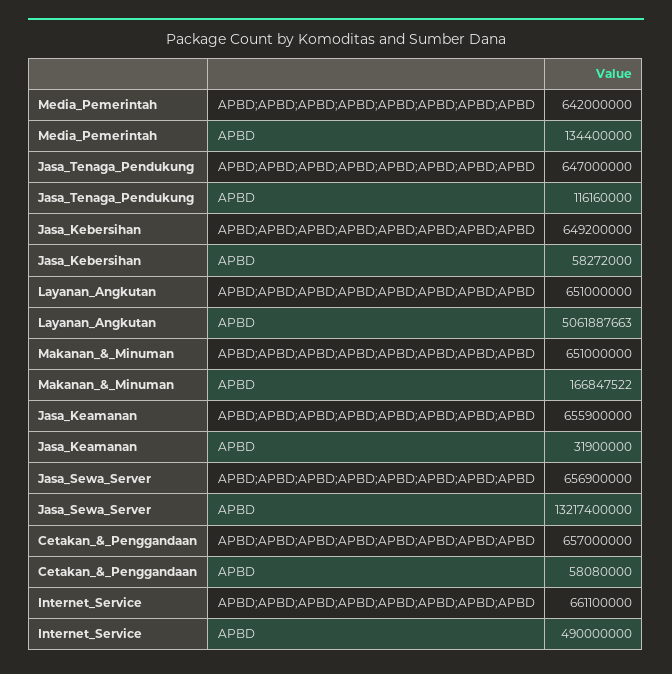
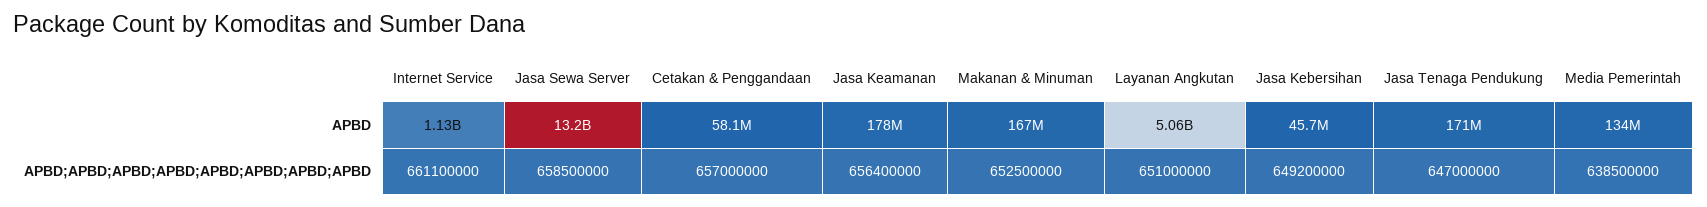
Media_Pemerintah, APBD;APBD;APBD;APBD;APBD;APBD;APBD;APBD: 642000000 -> 638500000
Jasa_Tenaga_Pendukung, APBD: 116160000 -> 171000000
Jasa_Kebersihan, APBD: 58272000 -> 45700000
Makanan_&_Minuman, APBD;APBD;APBD;APBD;APBD;APBD;APBD;APBD: 651000000 -> 652500000
Jasa_Keamanan, APBD;APBD;APBD;APBD;APBD;APBD;APBD;APBD: 655900000 -> 656400000
Jasa_Keamanan, APBD: 31900000 -> 178000000
Jasa_Sewa_Server, APBD;APBD;APBD;APBD;APBD;APBD;APBD;APBD: 656900000 -> 658500000
Internet_Service, APBD: 490000000 -> 1130000000

